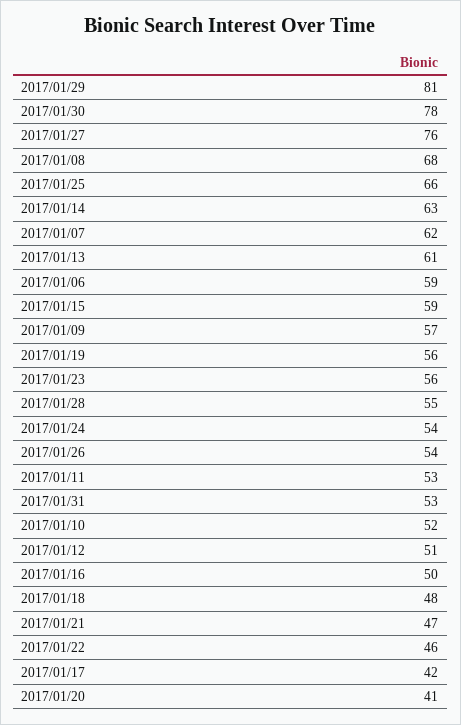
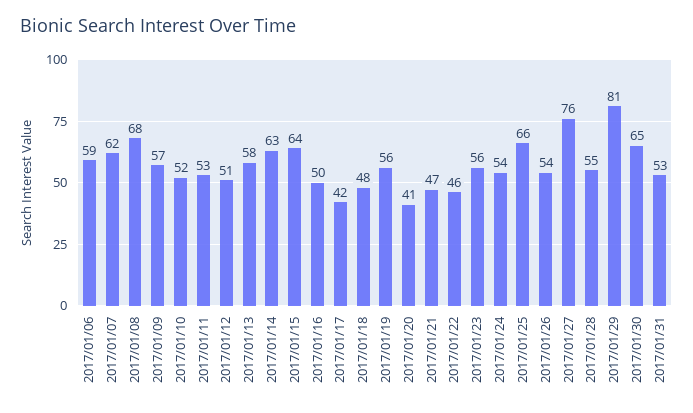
2017/01/30: 78 -> 65
2017/01/13: 61 -> 58
2017/01/15: 59 -> 64

